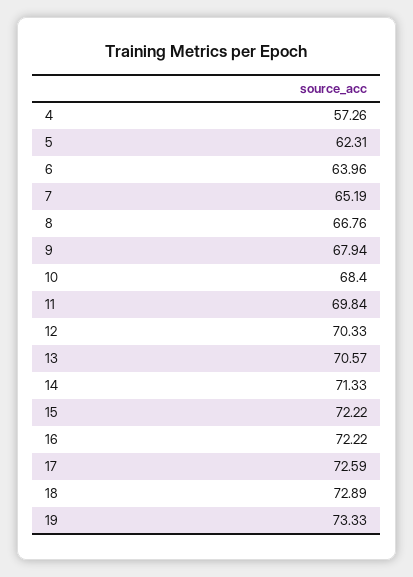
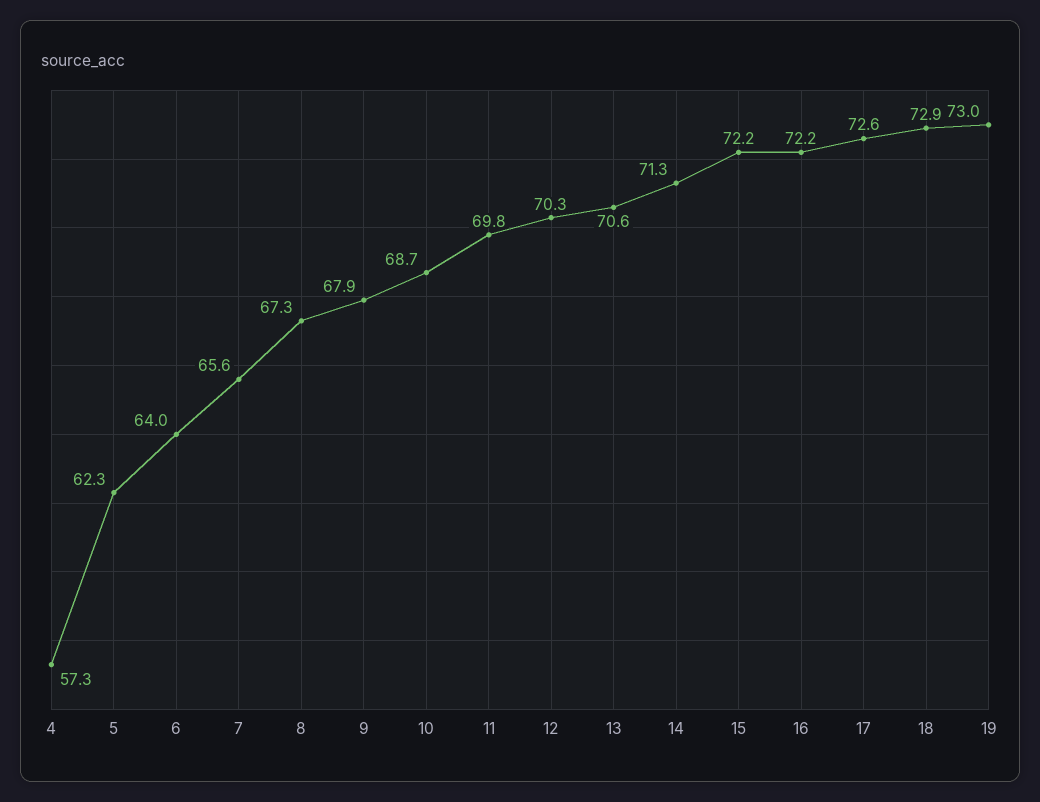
7: 65.19 -> 65.6
8: 66.76 -> 67.3
10: 68.4 -> 68.7
19: 73.33 -> 73

